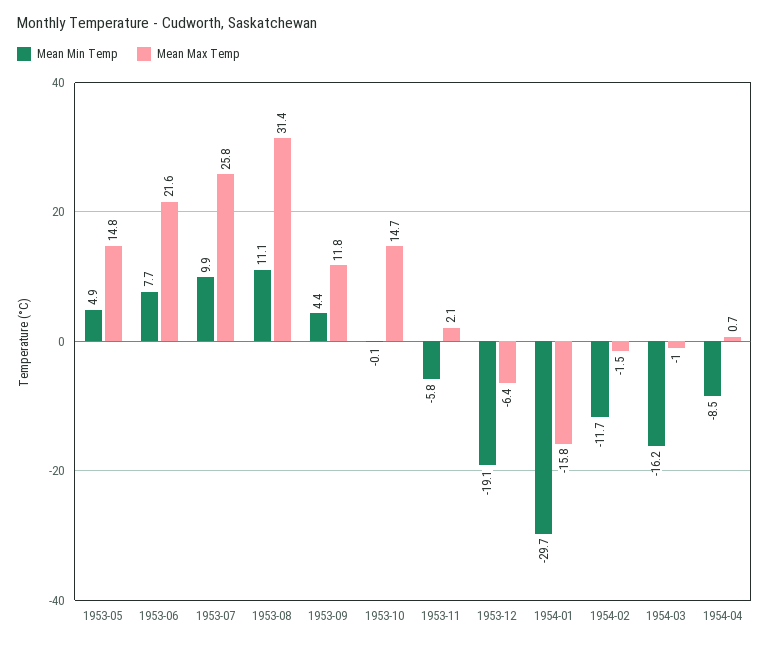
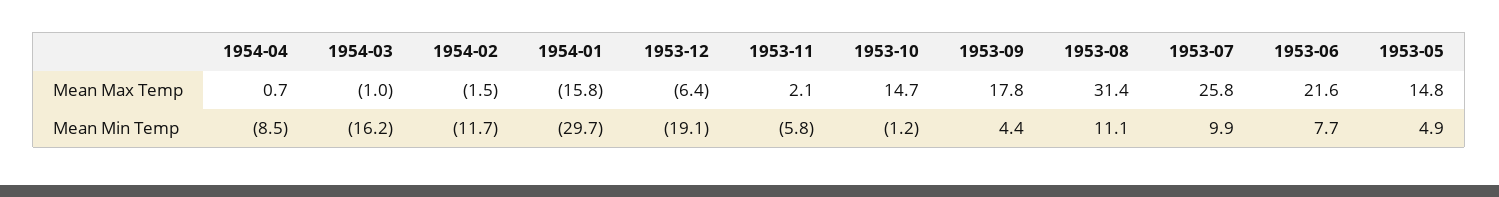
Mean Max Temp, 1953-09: 11.8 -> 17.8
Mean Min Temp, 1953-10: -0.1 -> -1.2

